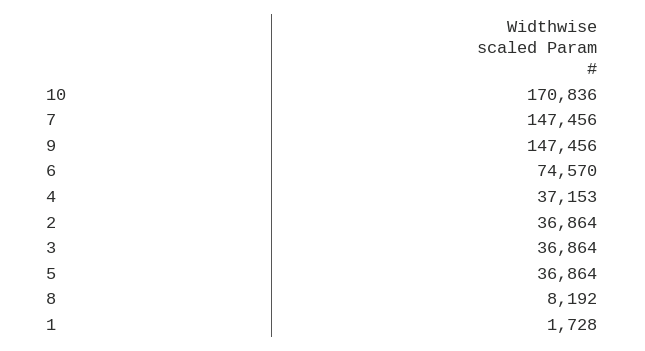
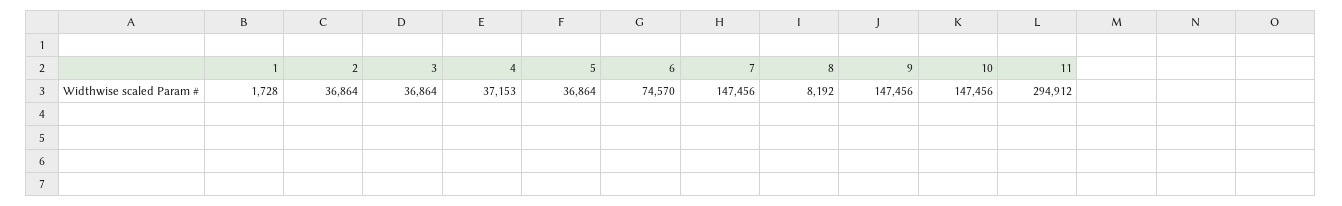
10: 170836 -> 147456
11: none -> 294912

